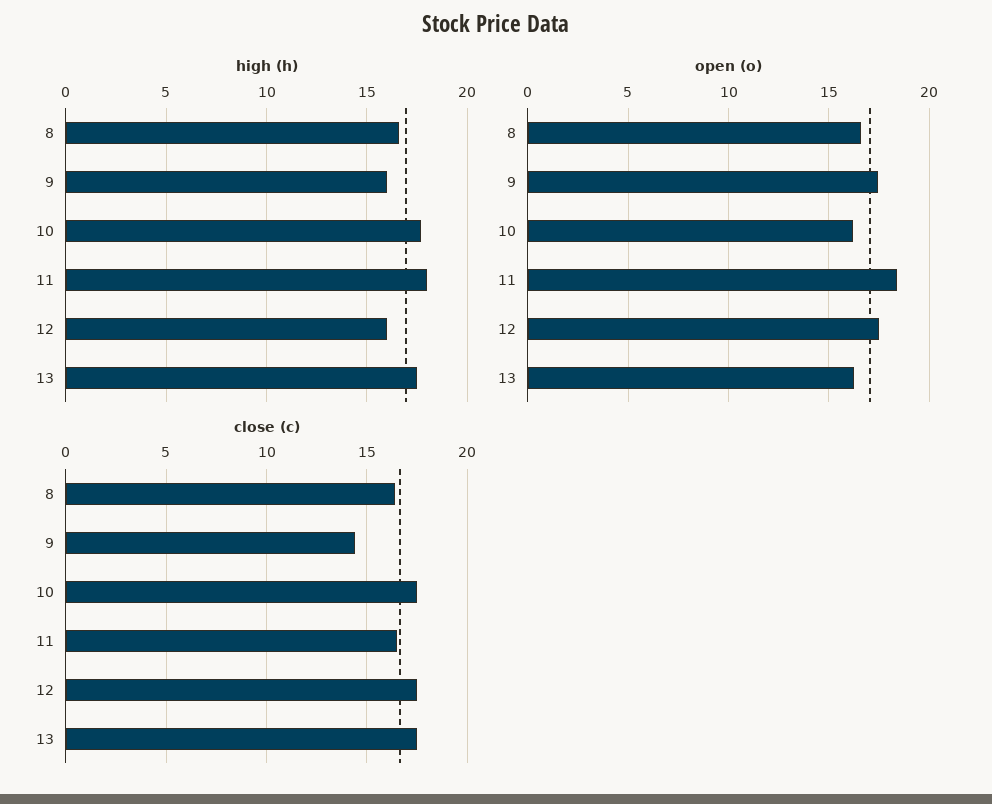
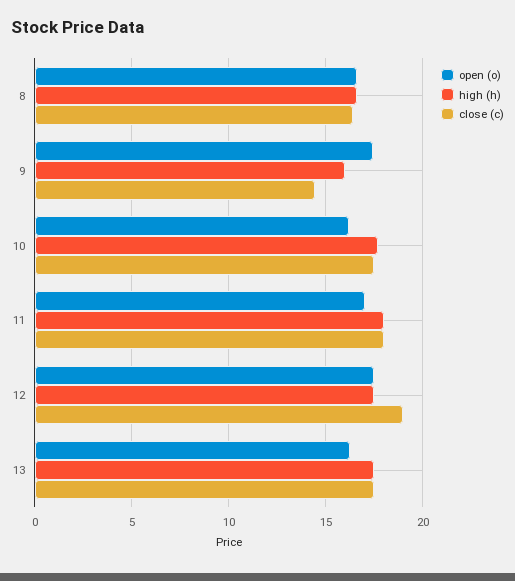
high (h), 12: 16 -> 17.5
open (o), 11: 18.5 -> 17
close (c), 11: 16.5 -> 18
close (c), 12: 17.5 -> 19

